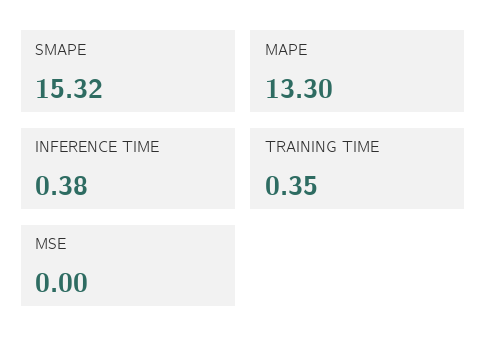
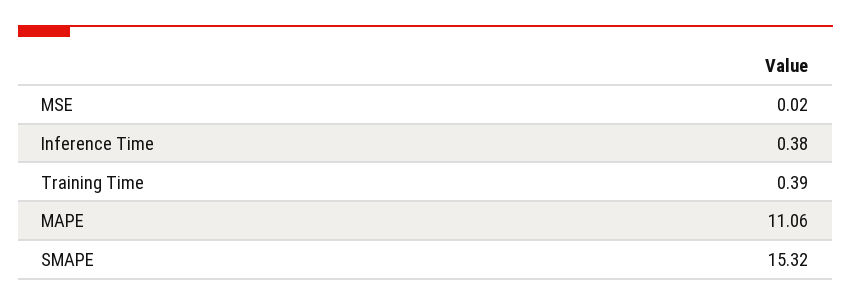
MAPE: 13.3 -> 11.06
TRAINING TIME: 0.35 -> 0.39
MSE: 0 -> 0.02

